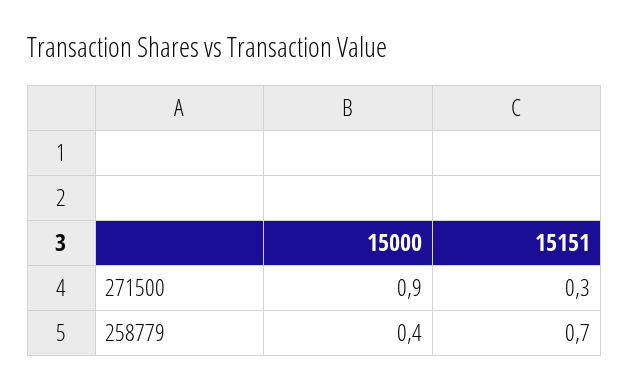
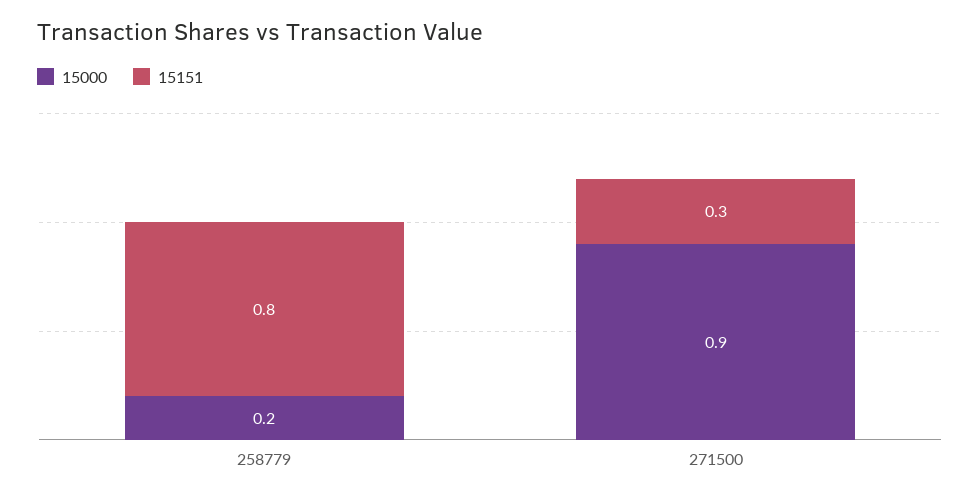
15000, 258779: 0.4 -> 0.2
15151, 258779: 0.7 -> 0.8

